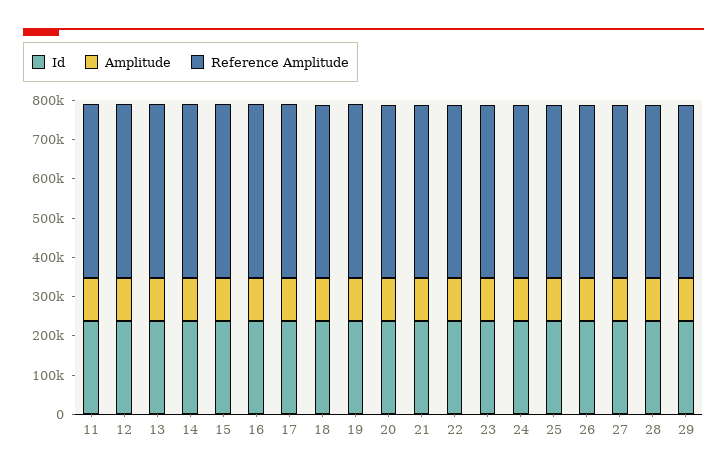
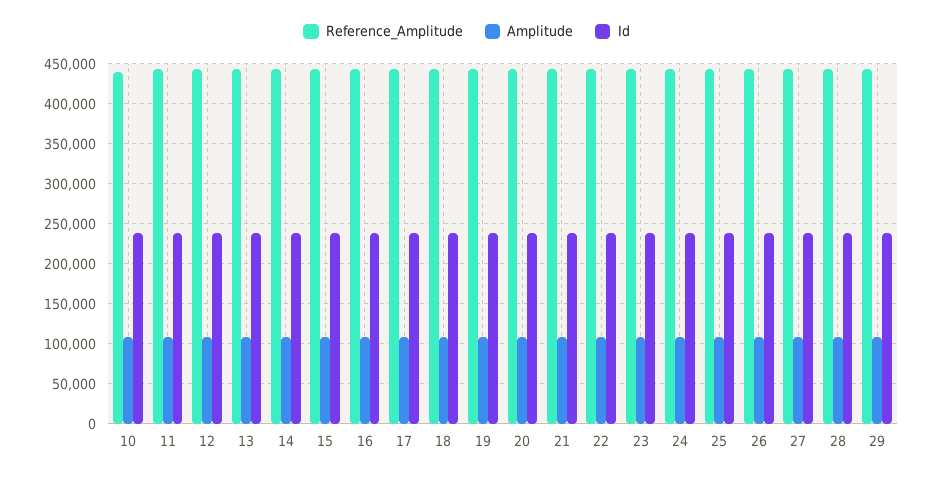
Reference Amplitude, 10: none -> 440000
Amplitude, 10: none -> 110000
Id, 10: none -> 240000

